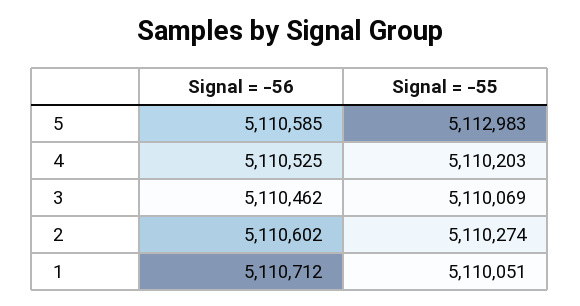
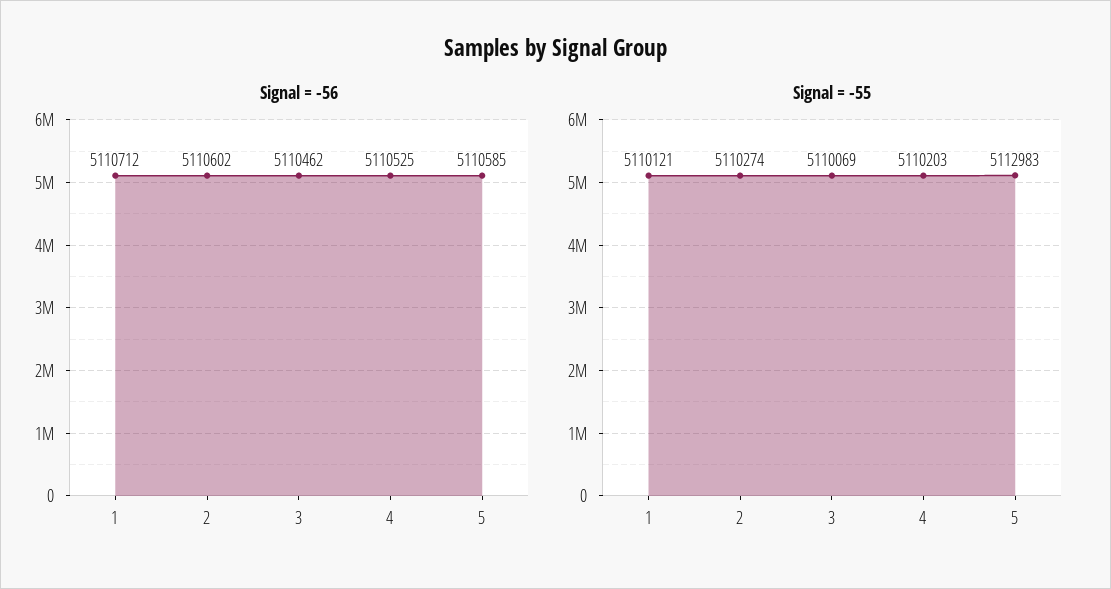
Signal = -55, 1: 5110051 -> 5110121

